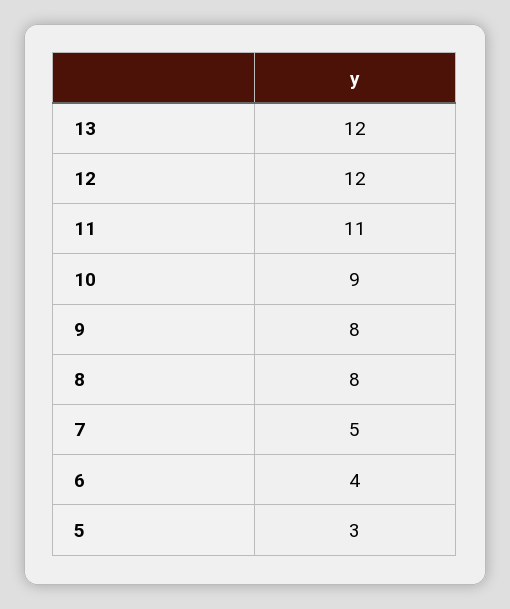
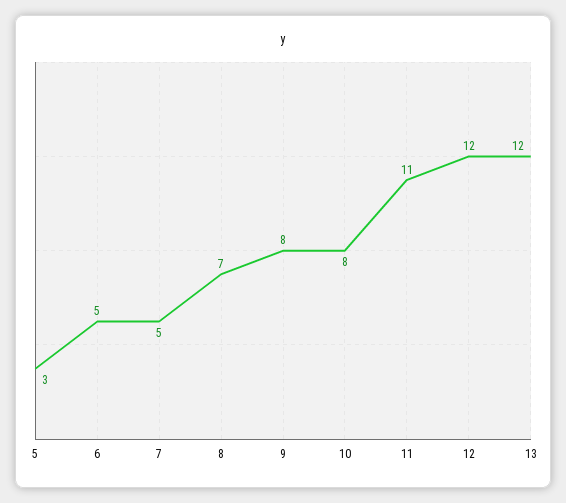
10: 9 -> 8
8: 8 -> 7
6: 4 -> 5

